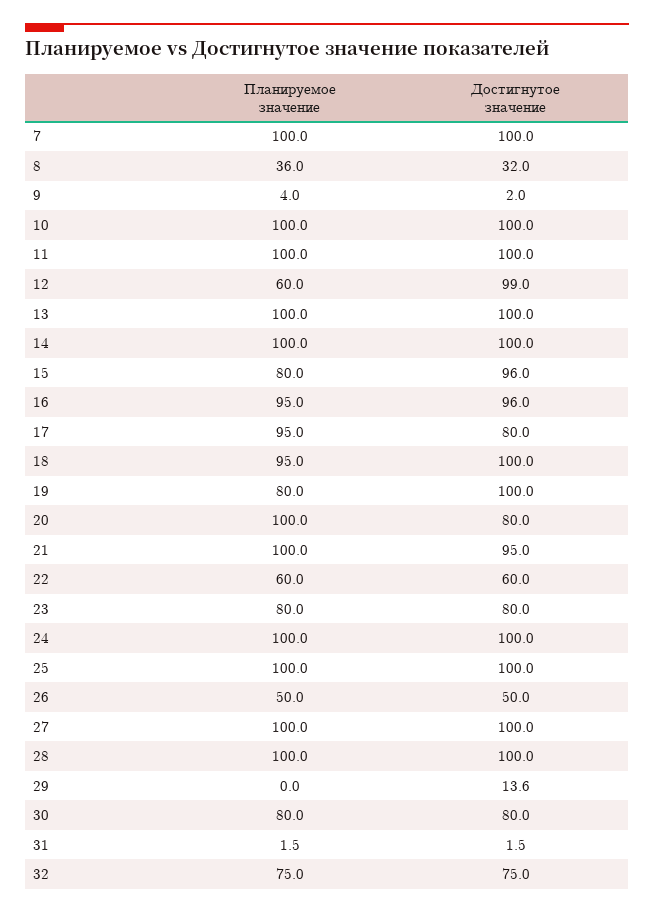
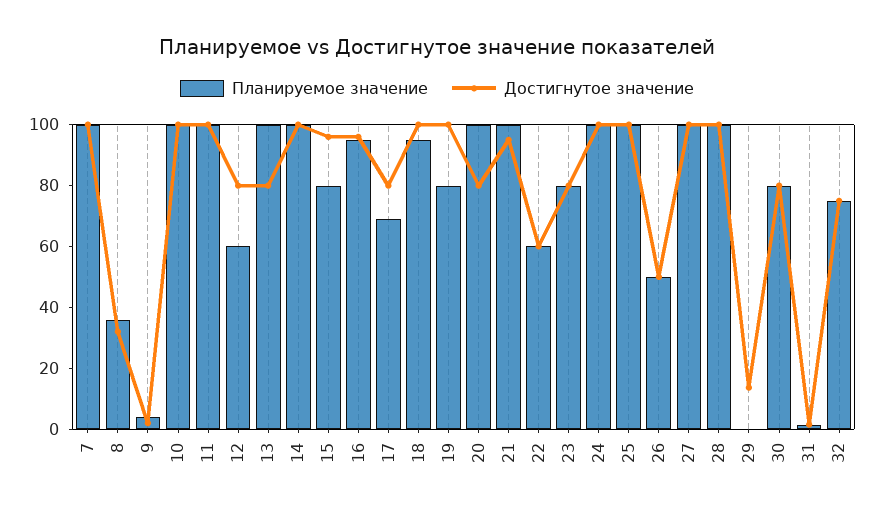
Достигнутое значение, 12: 99 -> 80
Достигнутое значение, 13: 100 -> 80
Планируемое значение, 17: 95 -> 70

